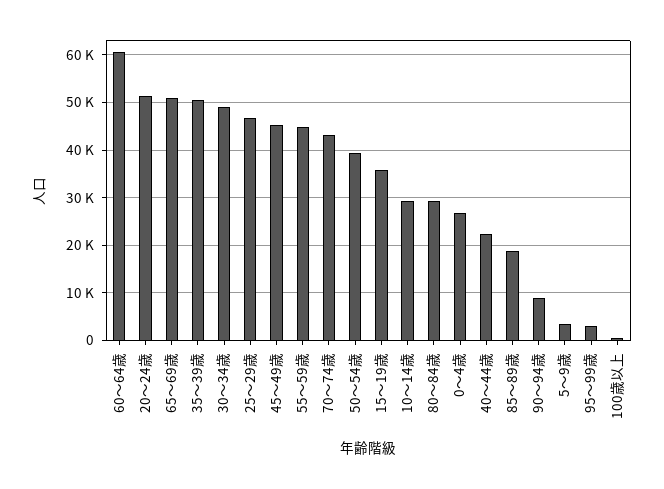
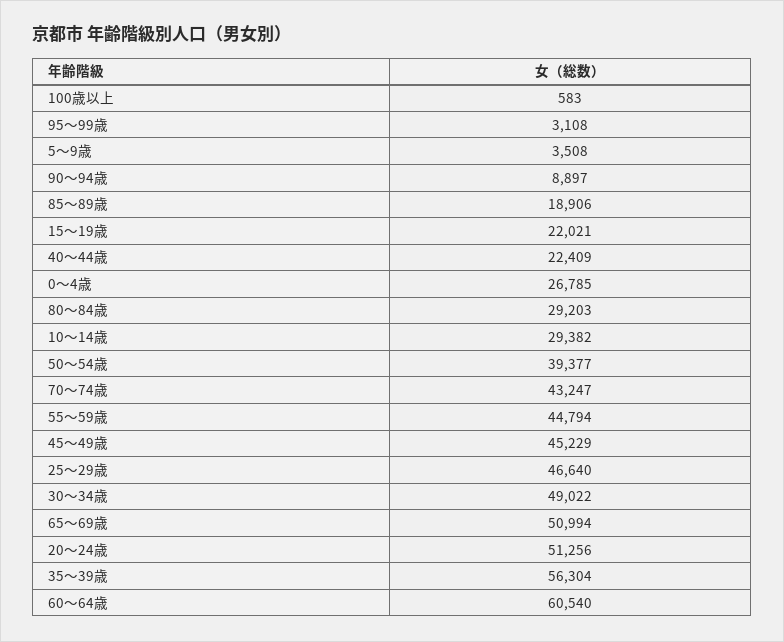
35～39歳: 50000 -> 56304
15～19歳: 36000 -> 22021

